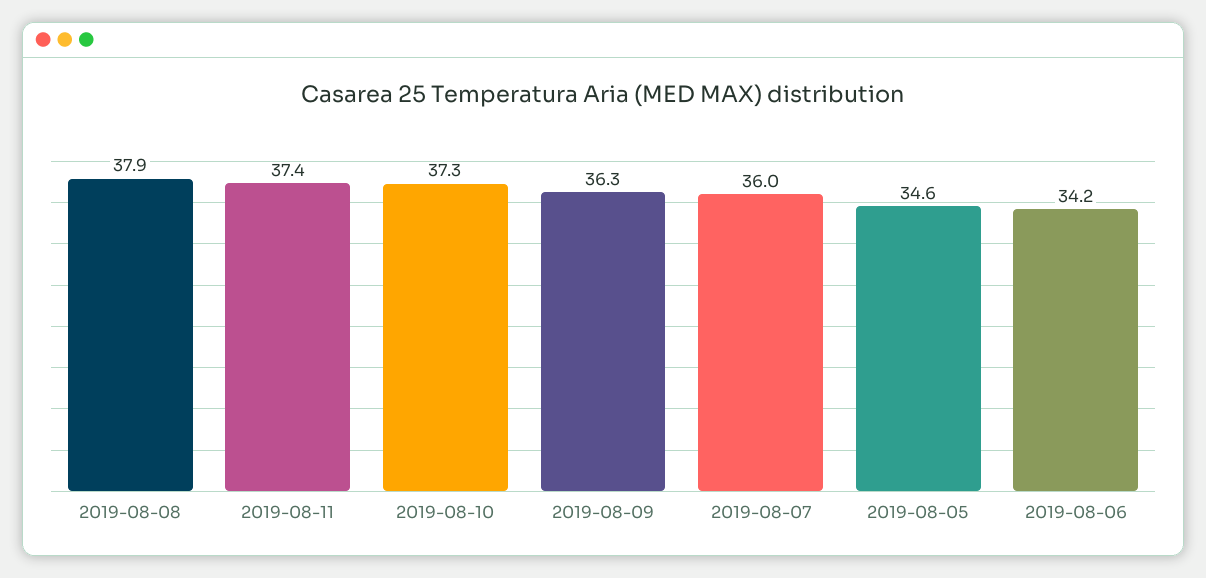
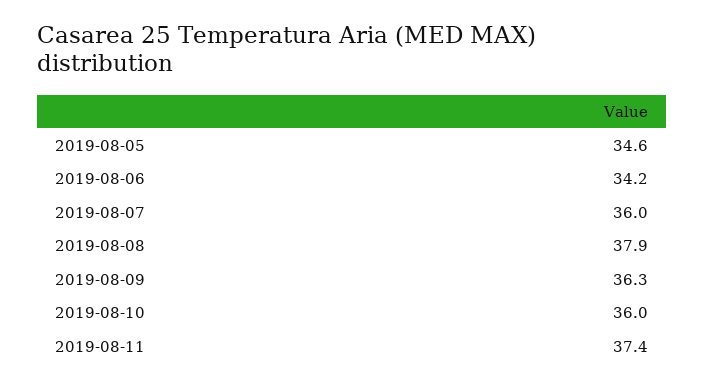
2019-08-10: 37.3 -> 36

